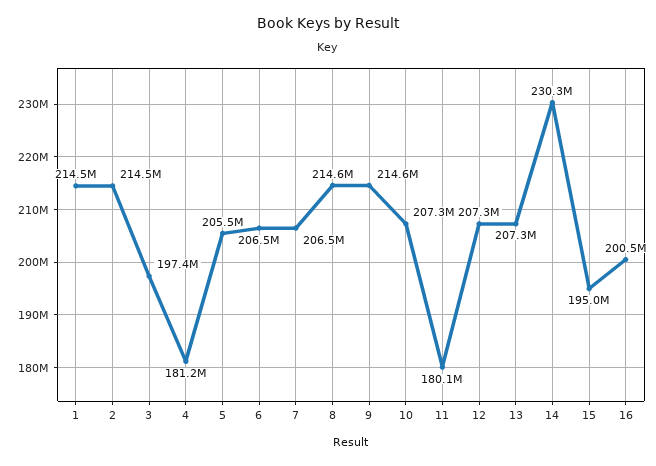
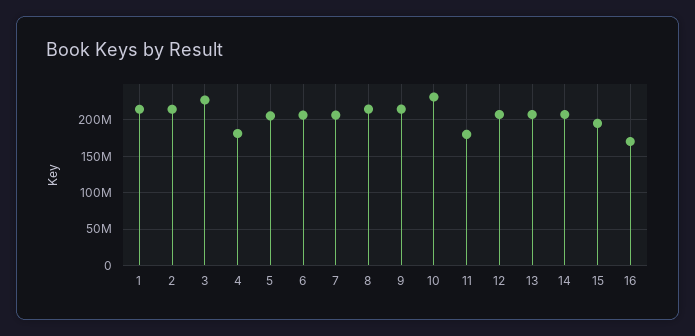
3: 197400000 -> 230000000
10: 207300000 -> 230000000
14: 230300000 -> 210000000
16: 200500000 -> 170000000

